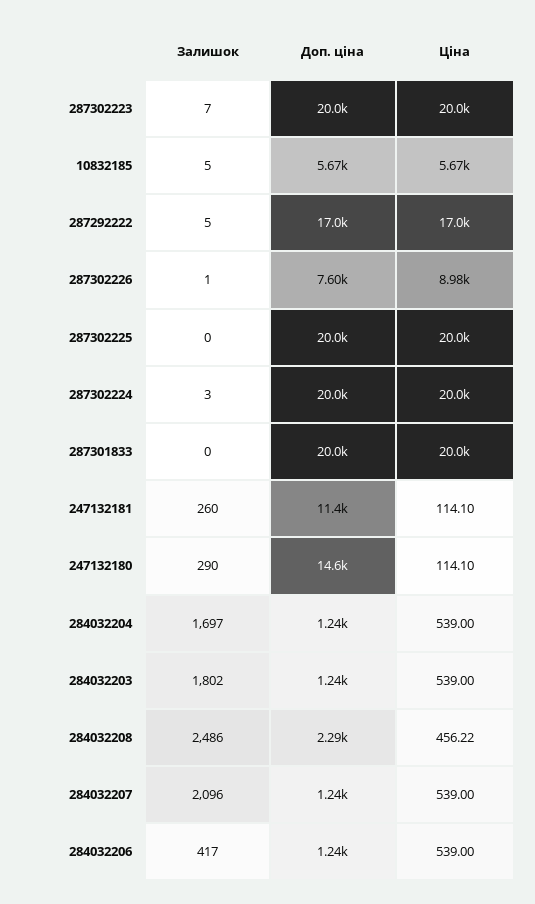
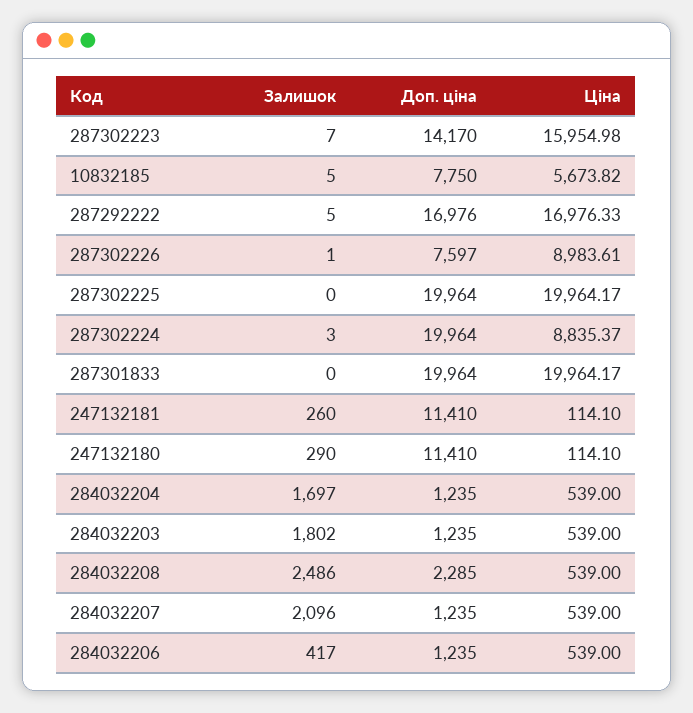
Доп. ціна, 287302223: 20000 -> 14170
Ціна, 287302223: 20000 -> 15954.98
Доп. ціна, 10832185: 5670 -> 7750
Ціна, 287302224: 20000 -> 8835.37
Доп. ціна, 247132180: 14600 -> 11410
Ціна, 284032208: 456.22 -> 539

